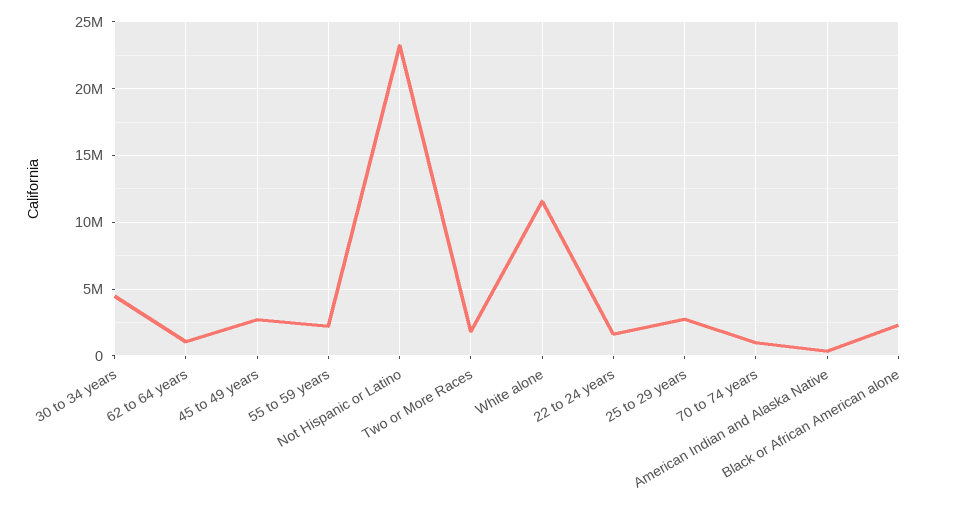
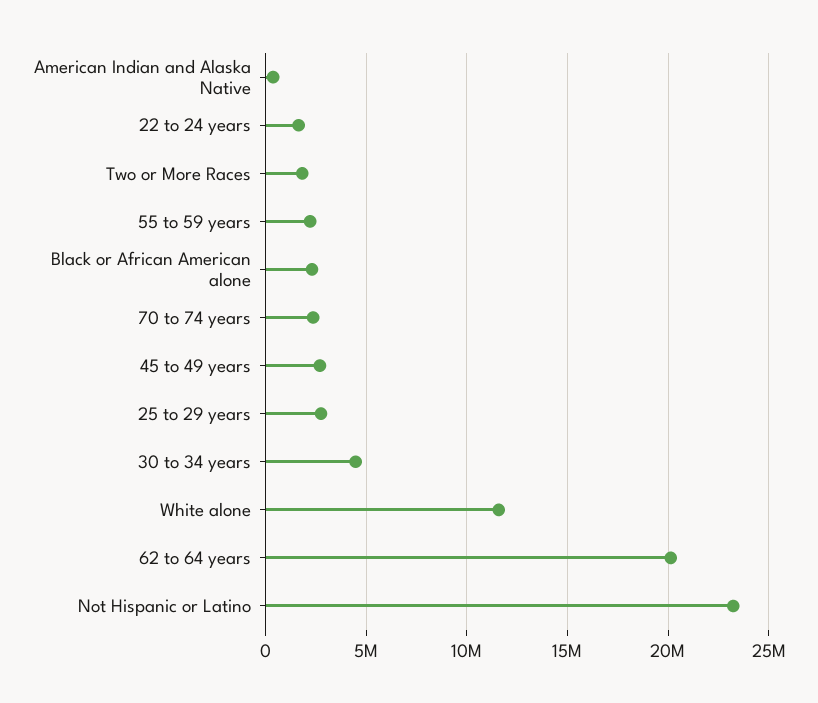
62 to 64 years: 1000000 -> 20000000
70 to 74 years: 1000000 -> 2500000

